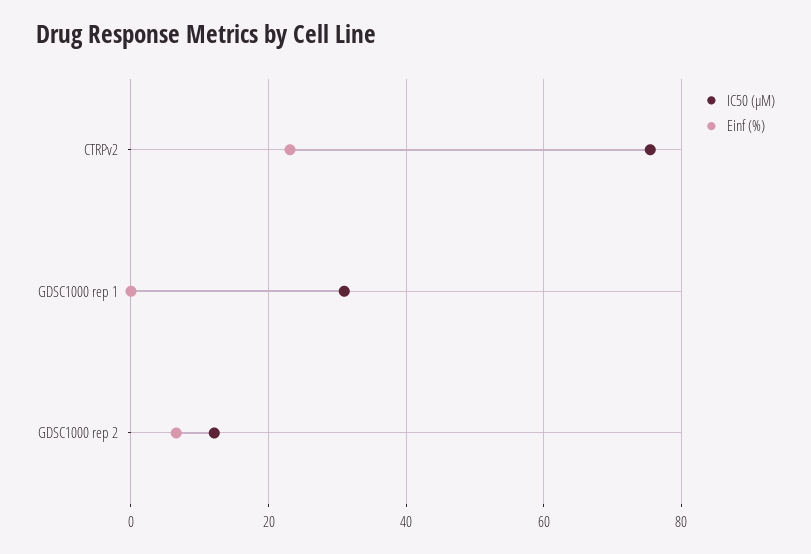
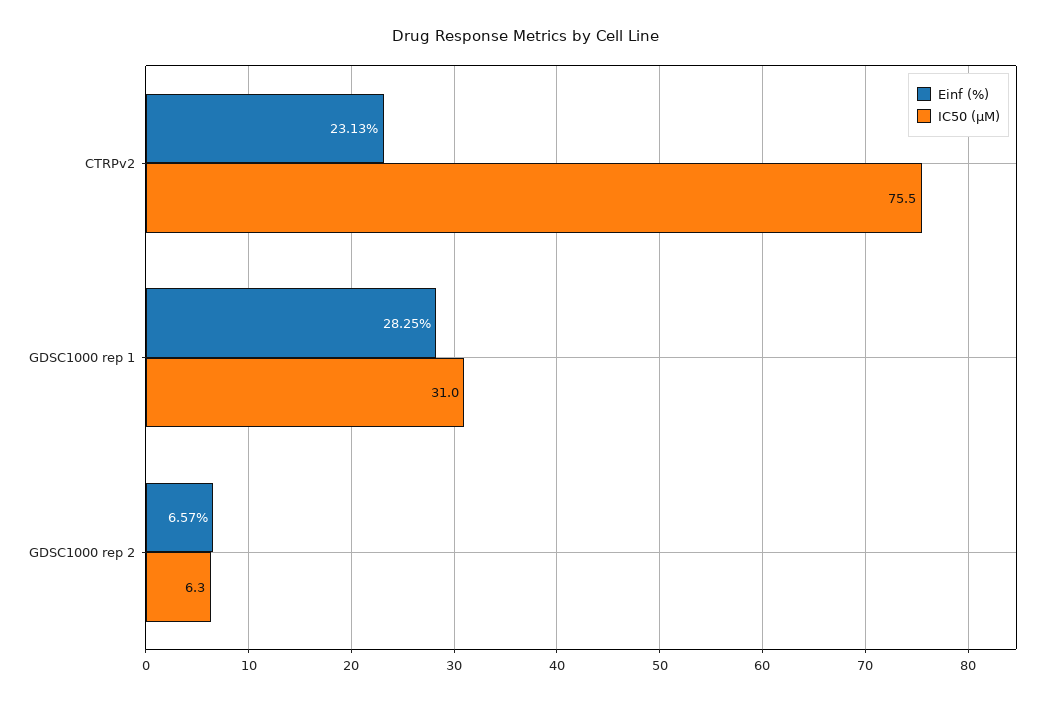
Einf (%), GDSC1000 rep 1: 0 -> 28.25
IC50 (µM), GDSC1000 rep 2: 12 -> 6.3

